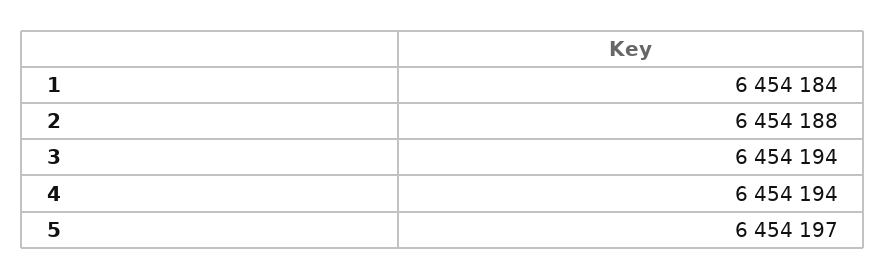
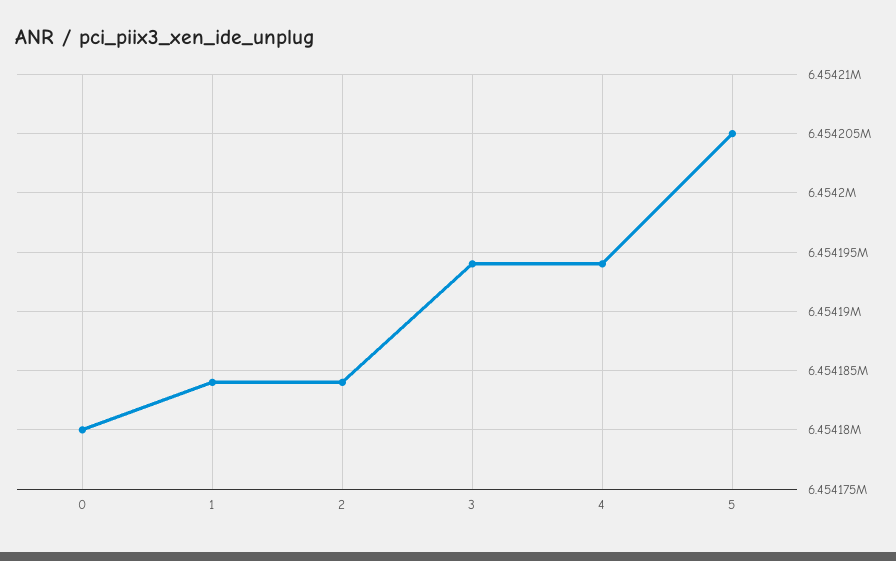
2: 6454188 -> 6454184
5: 6454197 -> 6454205
0: none -> 6454180

